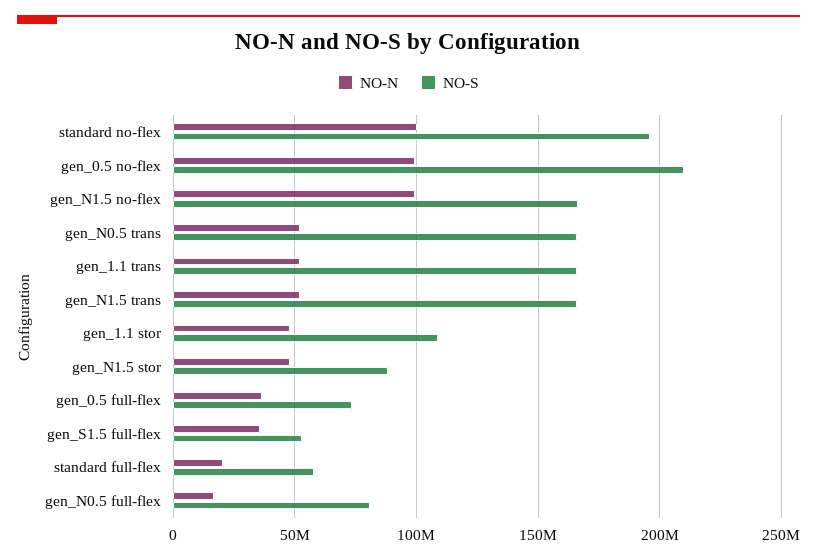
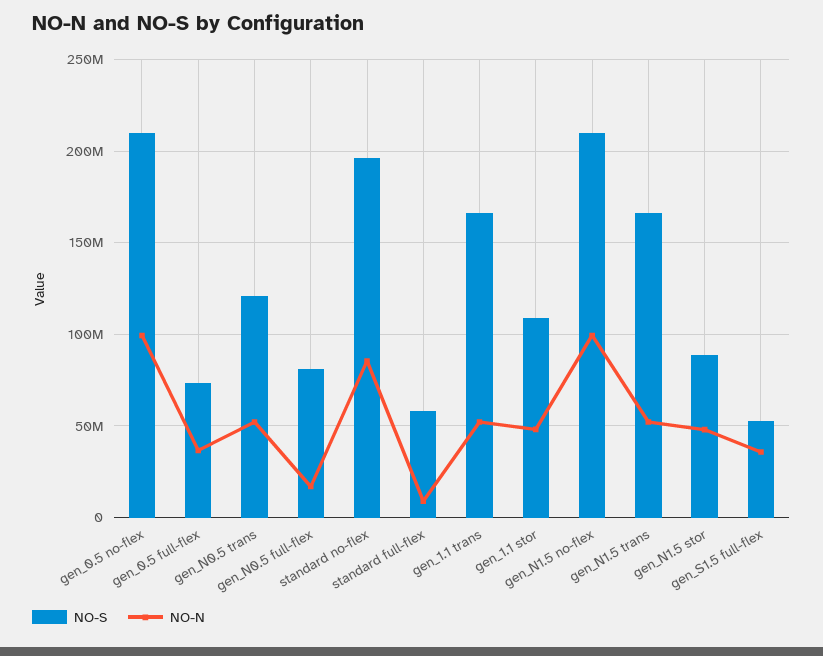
NO-N, standard no-flex: 100000000 -> 85000000
NO-S, gen_N1.5 no-flex: 165000000 -> 210000000
NO-S, gen_N0.5 trans: 165000000 -> 120000000
NO-N, standard full-flex: 20000000 -> 10000000

